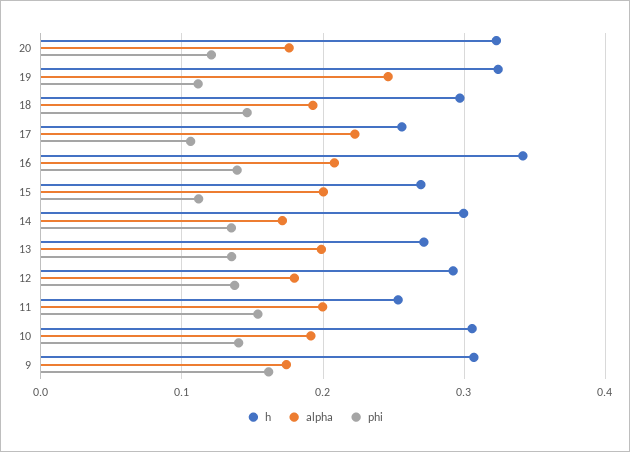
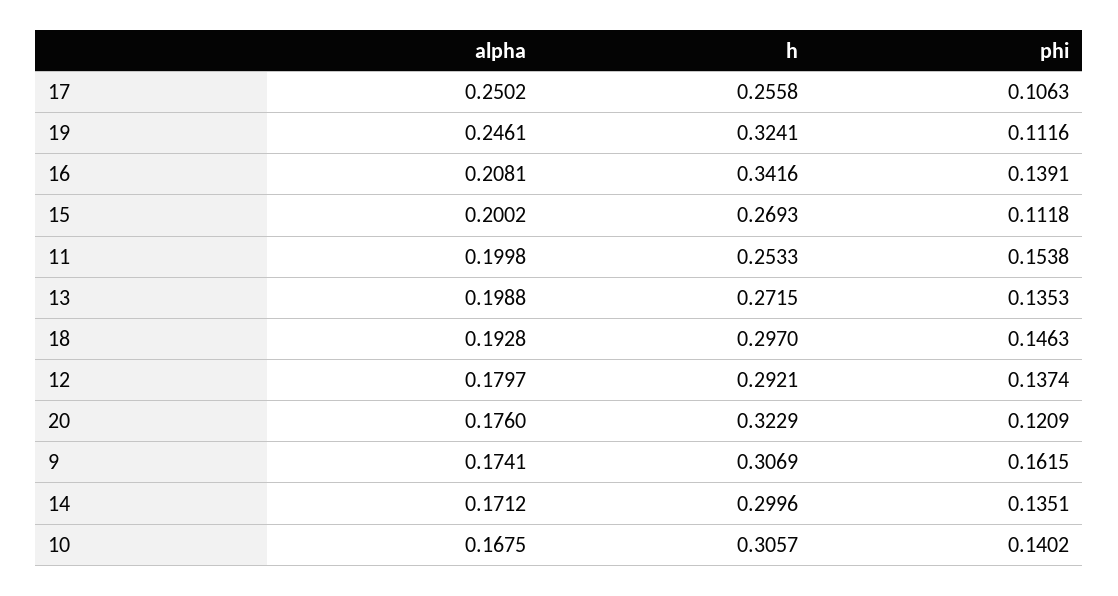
alpha, 17: 0.22 -> 0.2502
alpha, 10: 0.19 -> 0.1675

